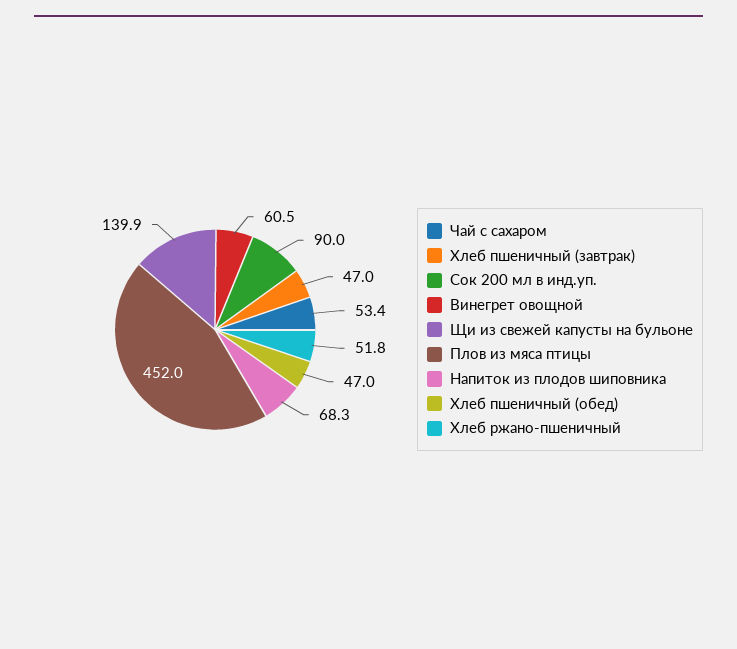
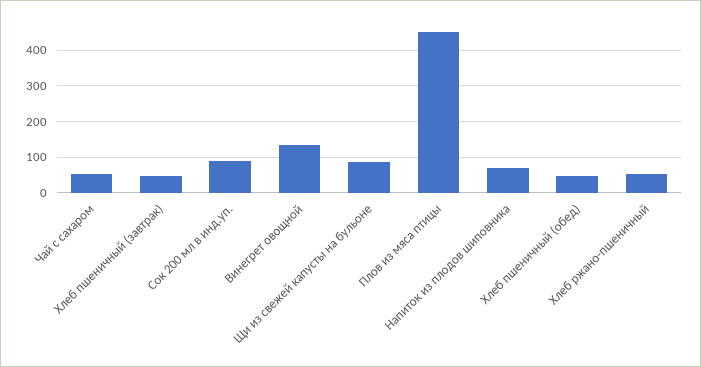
Винегрет овощной: 60.5 -> 140
Щи из свежей капусты на бульоне: 139.9 -> 80

